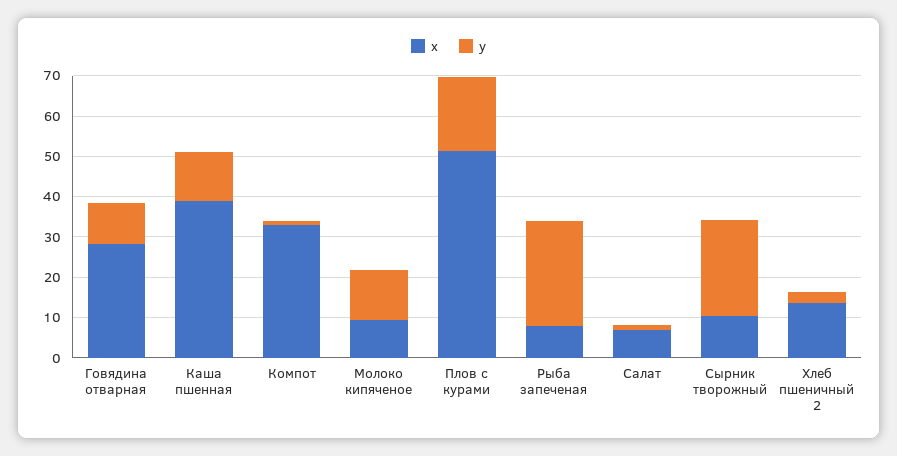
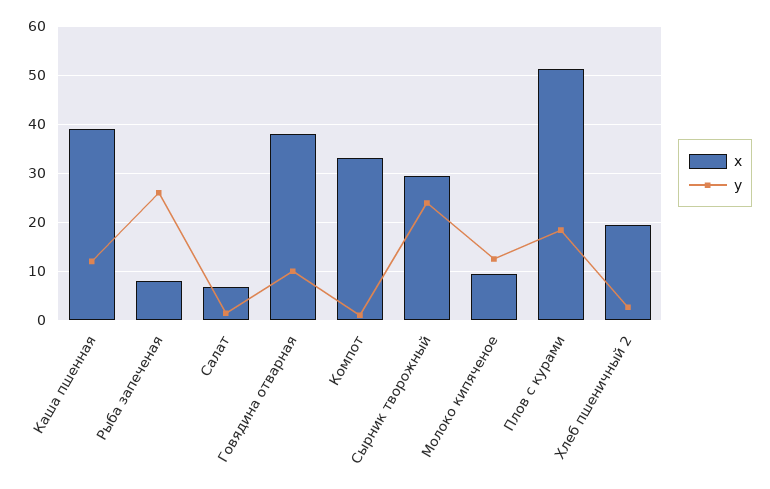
x, Говядина отварная: 28 -> 38
x, Сырник творожный: 10 -> 30
x, Хлеб пшеничный 2: 14 -> 20

